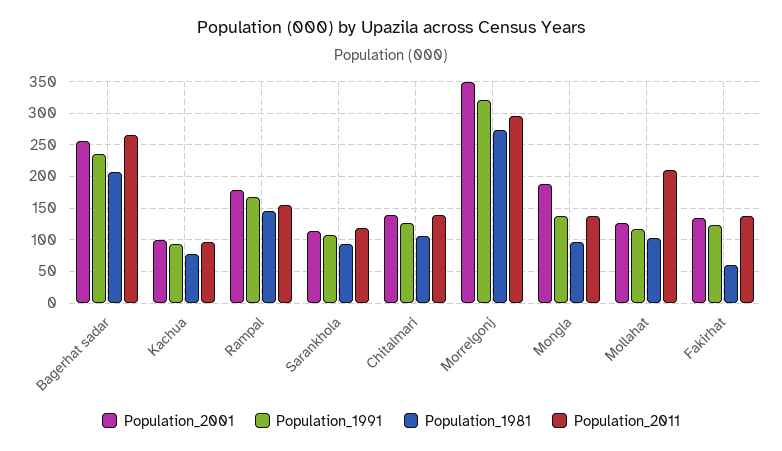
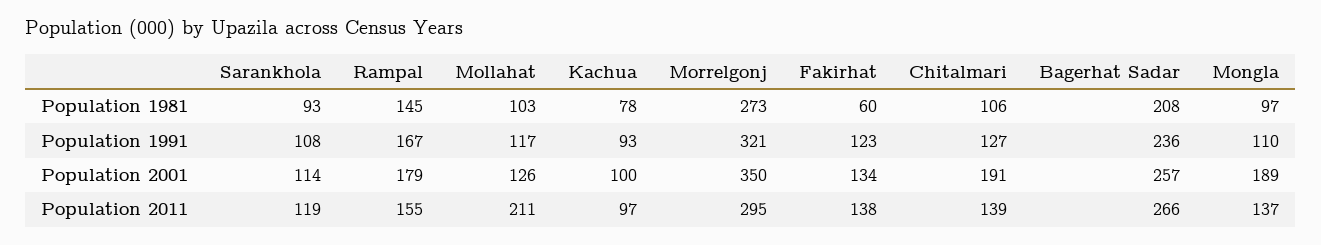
Population_2001, Chitalmari: 140 -> 191
Population_1991, Mongla: 140 -> 110

